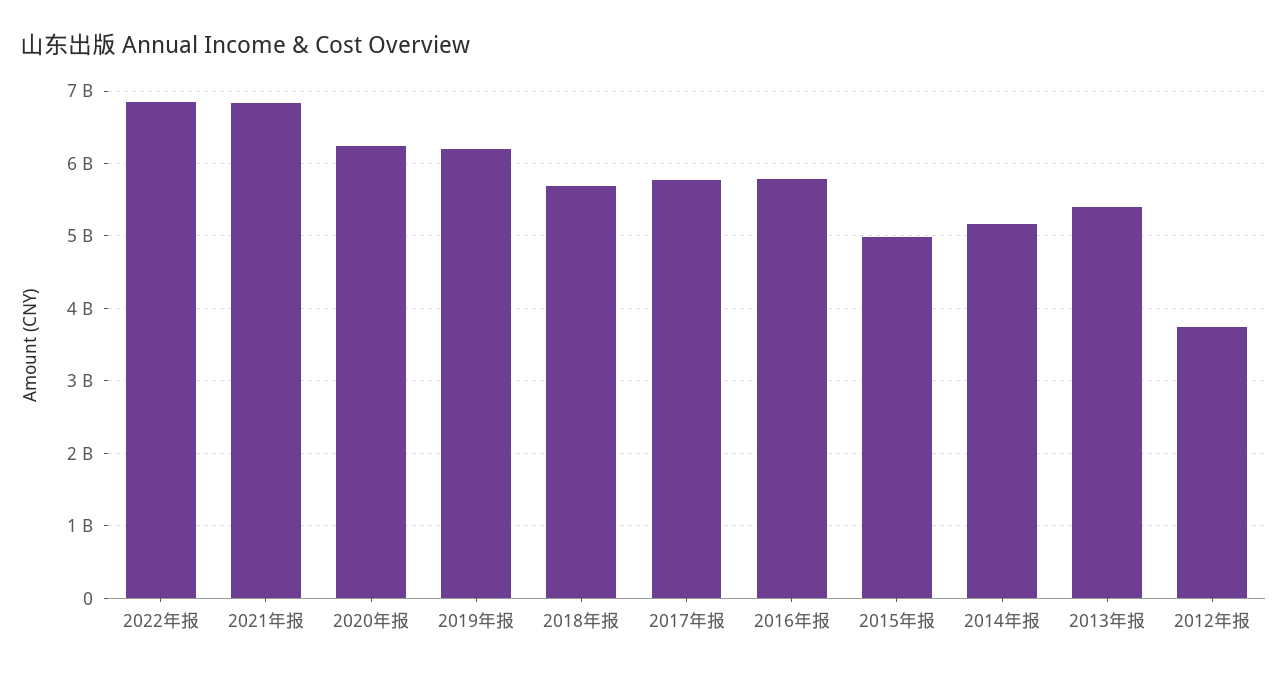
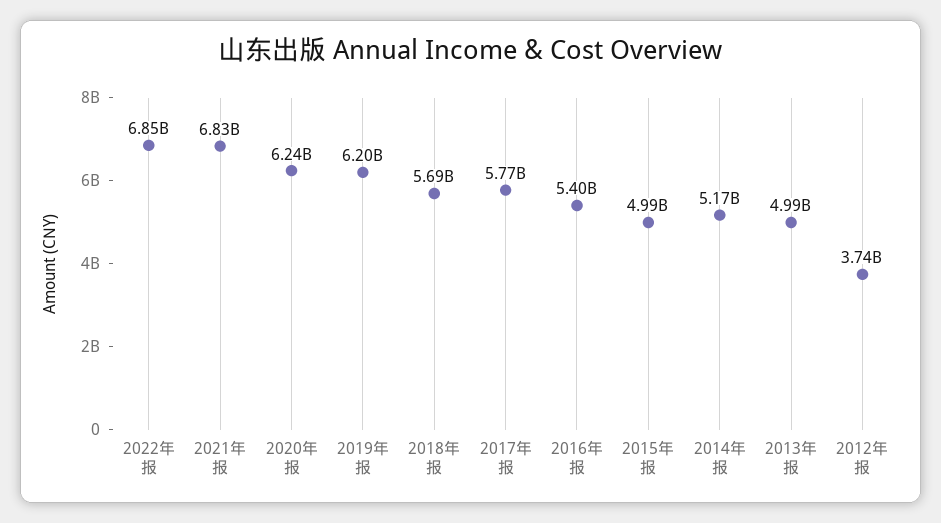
2016年报: 5800000000 -> 5400000000
2013年报: 5400000000 -> 4990000000

